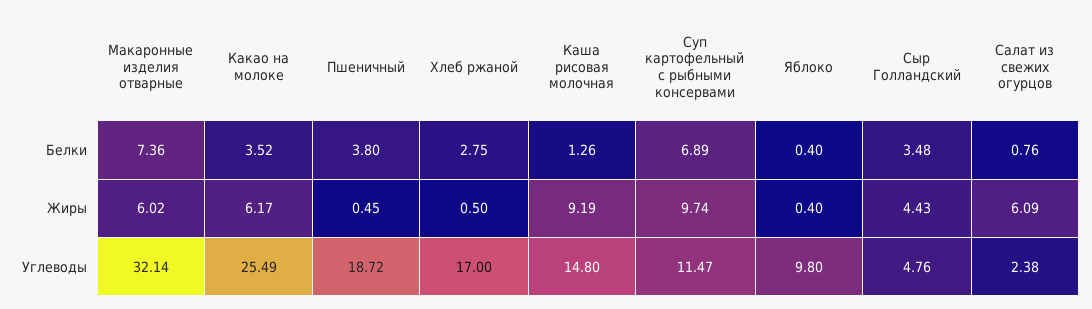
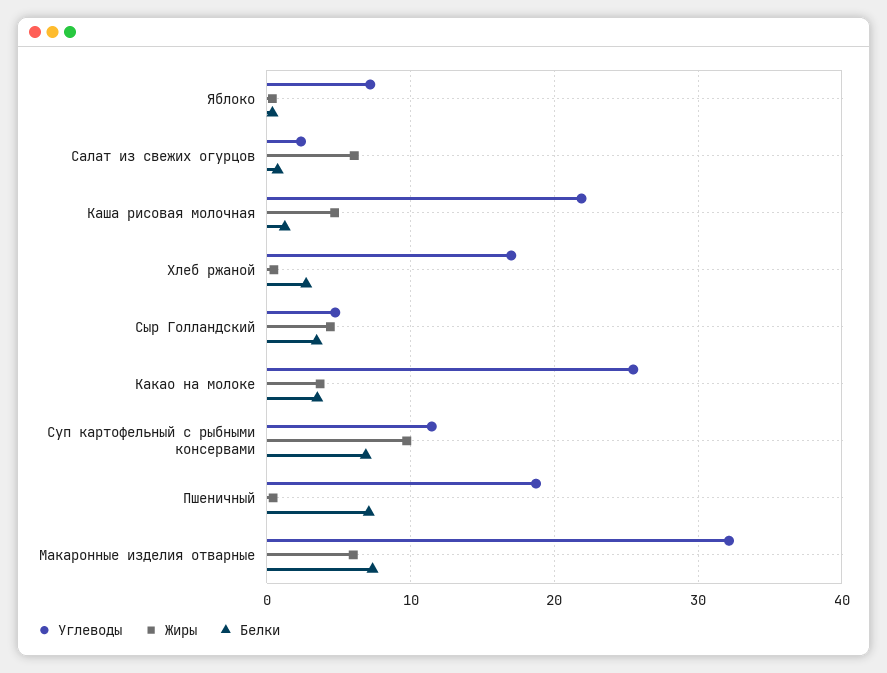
Белки, Пшеничный: 3.8 -> 7
Жиры, Какао на молоке: 6.17 -> 4
Жиры, Каша рисовая молочная: 9.19 -> 5
Углеводы, Каша рисовая молочная: 14.8 -> 22
Углеводы, Яблоко: 9.8 -> 7

